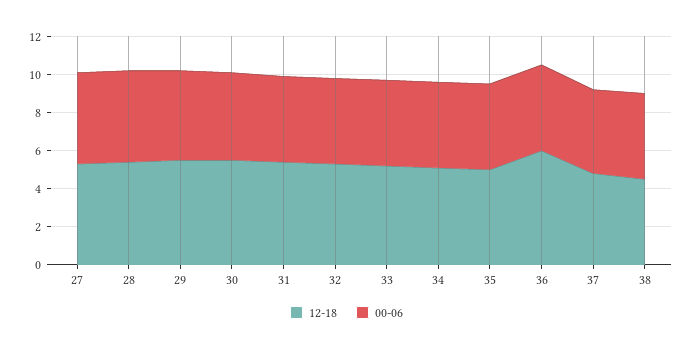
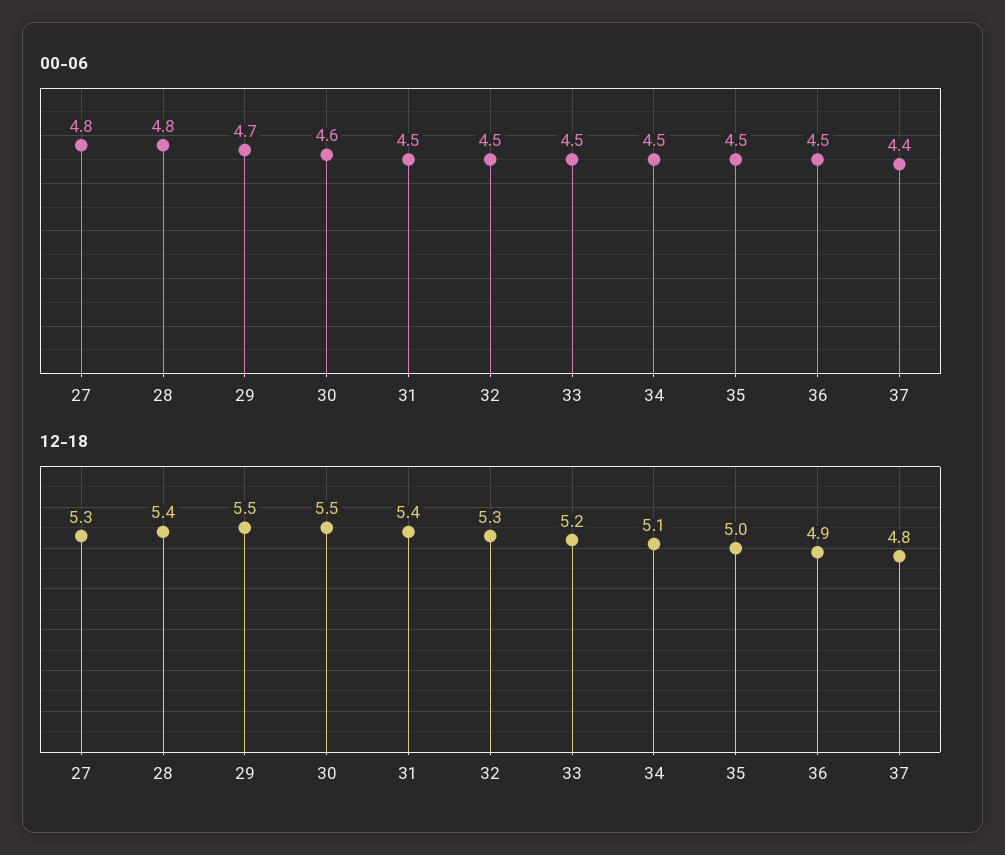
12-18, 36: 6 -> 4.9
12-18, 38: 4.5 -> none
00-06, 38: 4.5 -> none

